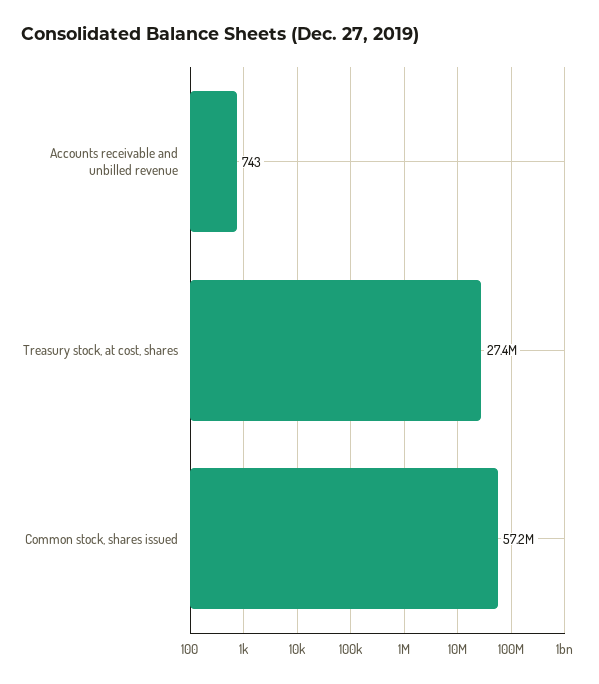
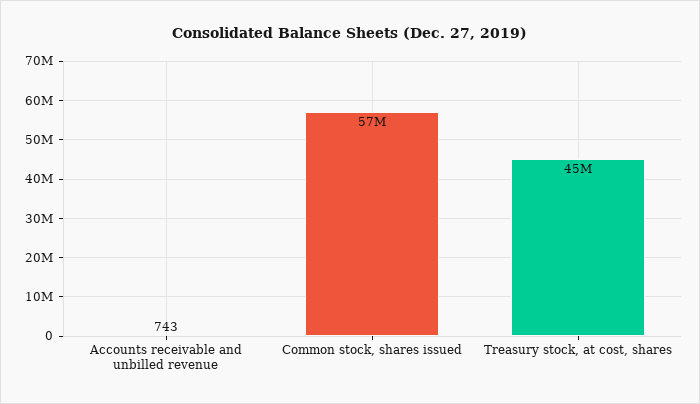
Treasury stock, at cost, shares: 27400000 -> 45000000

